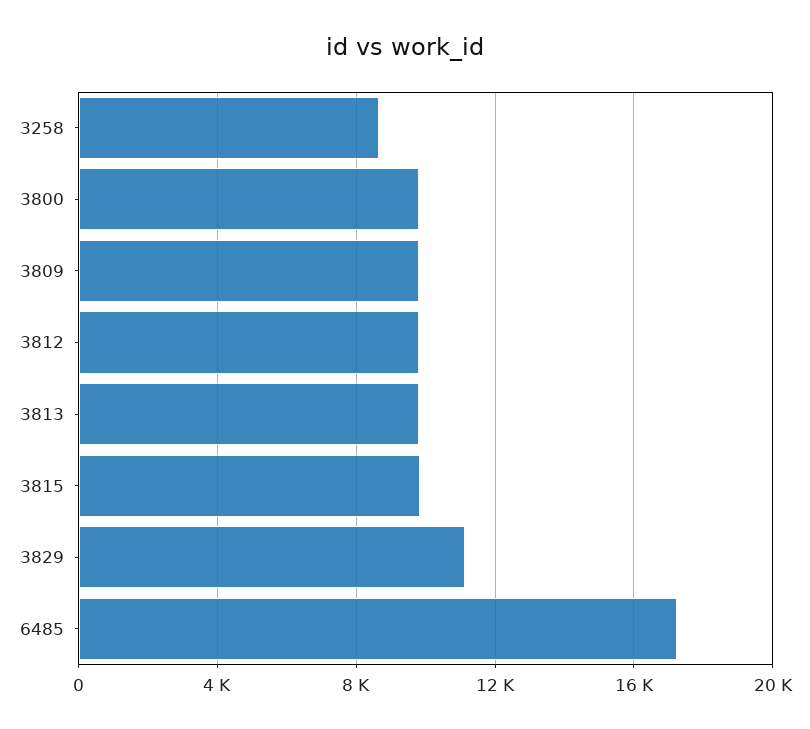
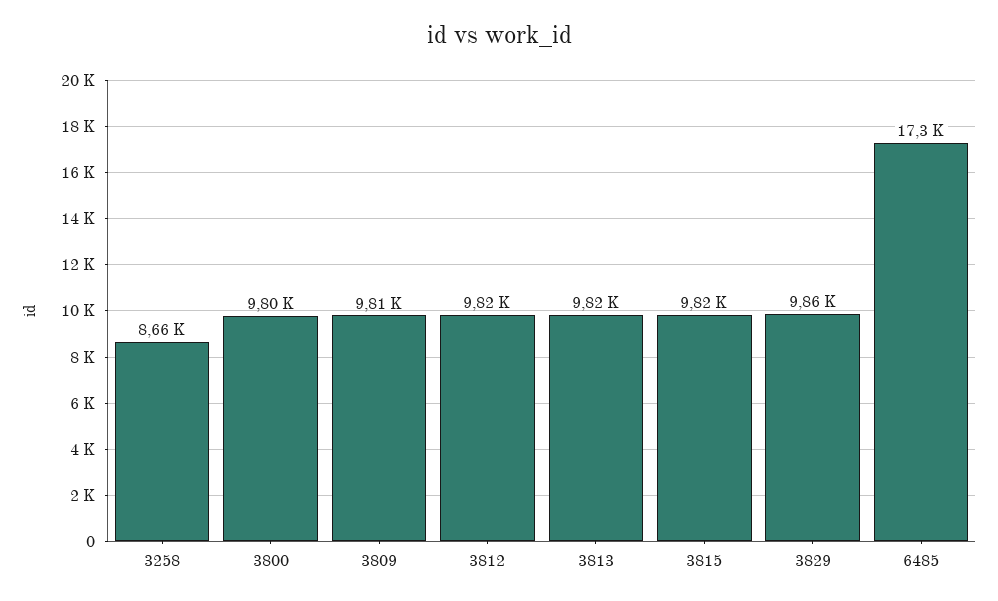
3829: 11000 -> 9860

